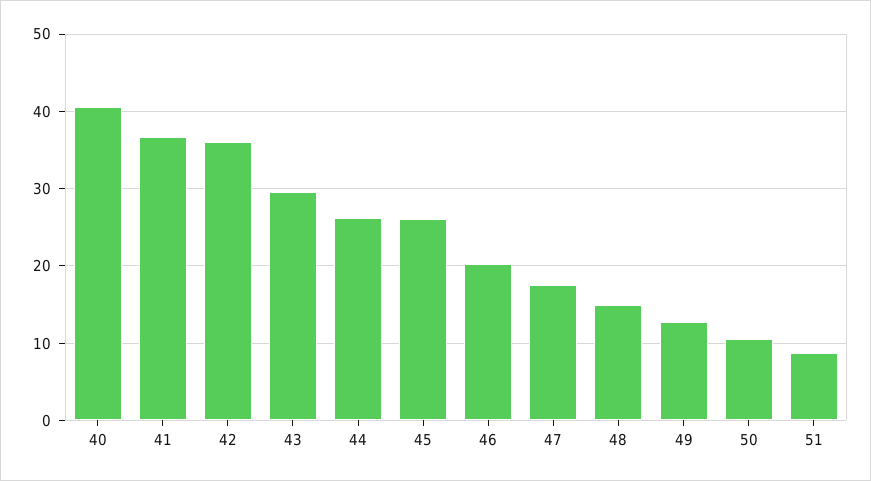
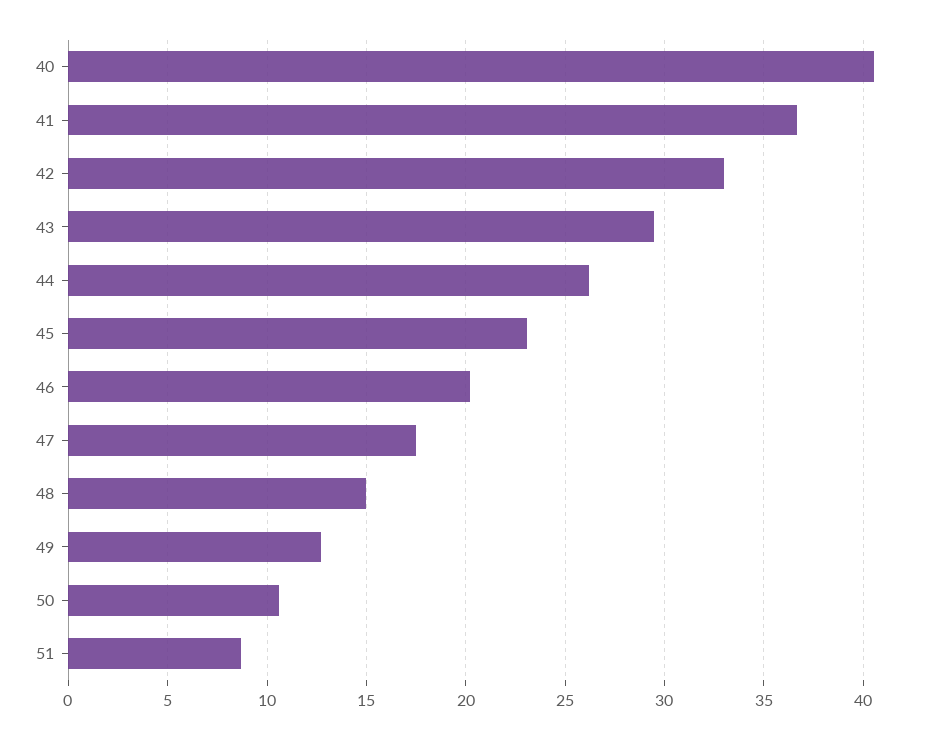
42: 36 -> 33
45: 26 -> 23

